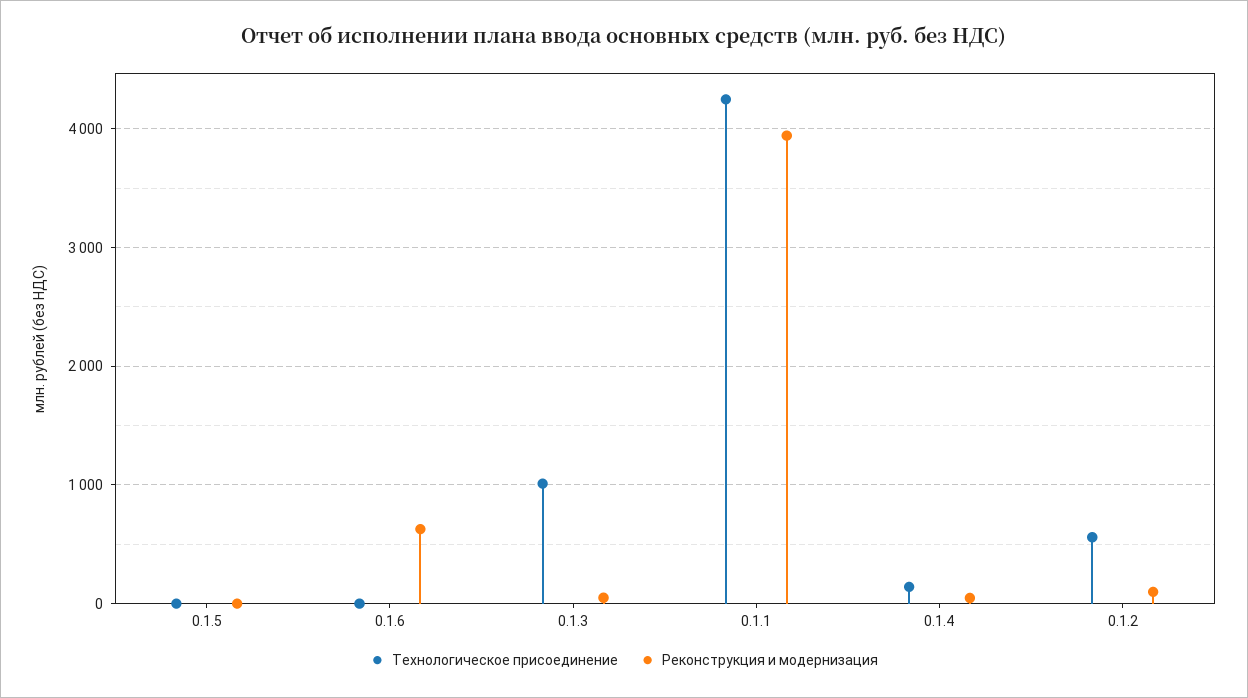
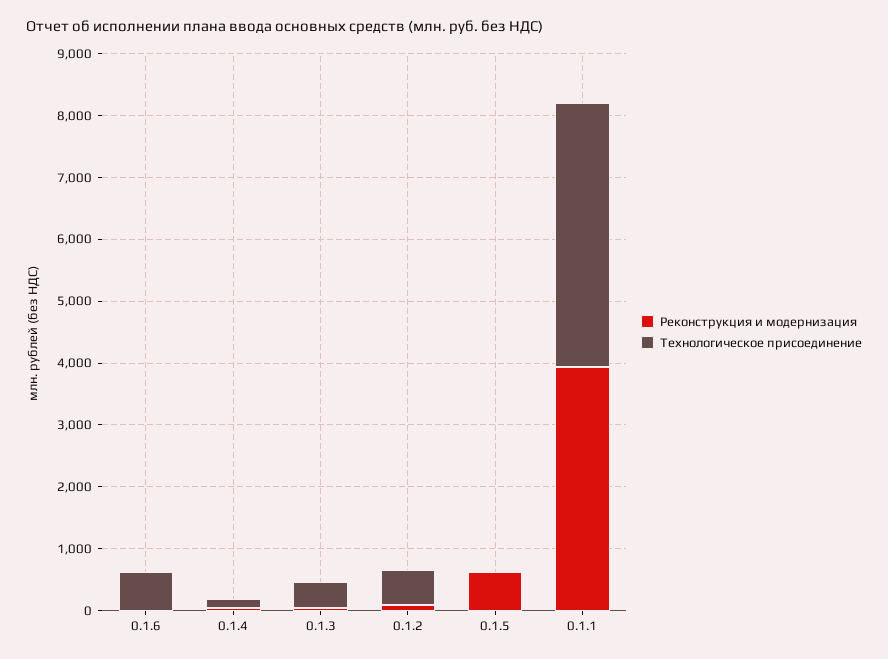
Реконструкция и модернизация, 0.1.5: 0 -> 600
Технологическое присоединение, 0.1.6: 0 -> 600
Реконструкция и модернизация, 0.1.6: 600 -> 0
Технологическое присоединение, 0.1.3: 1000 -> 400

